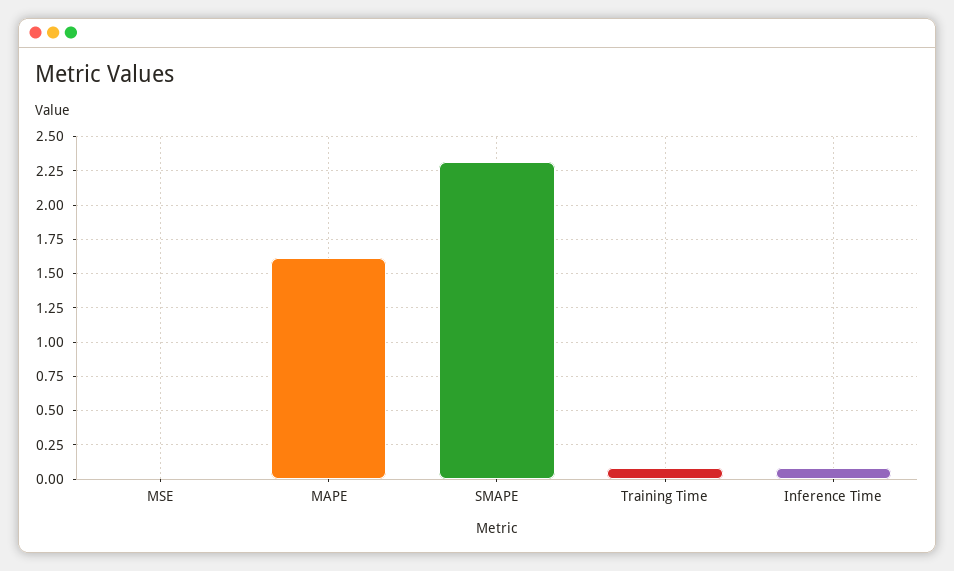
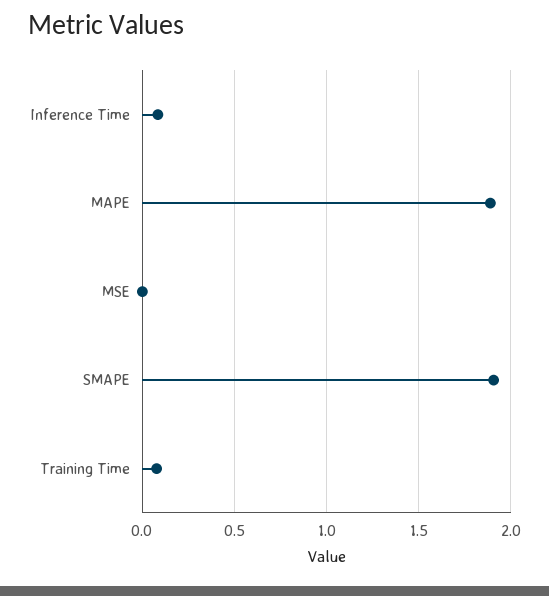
MAPE: 1.6 -> 1.9
SMAPE: 2.3 -> 1.9

